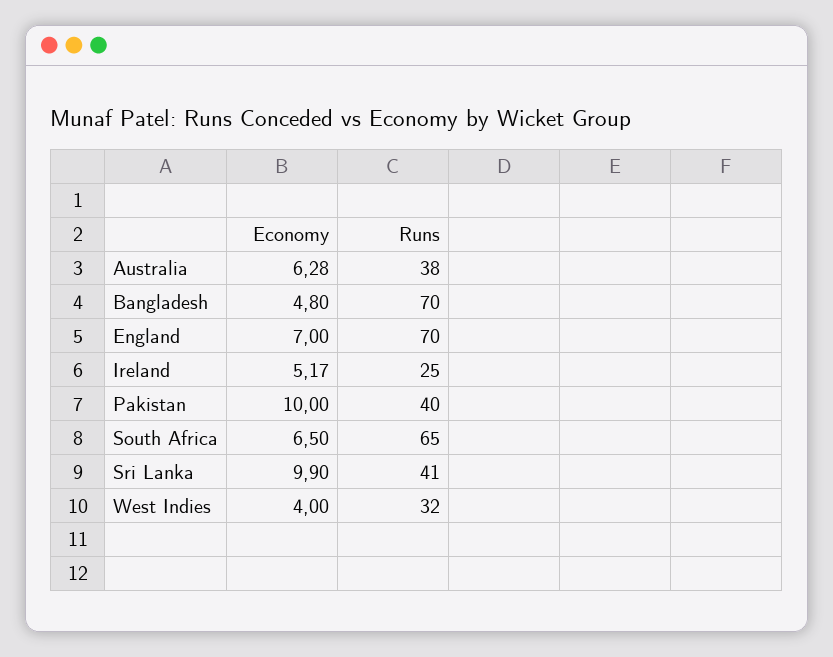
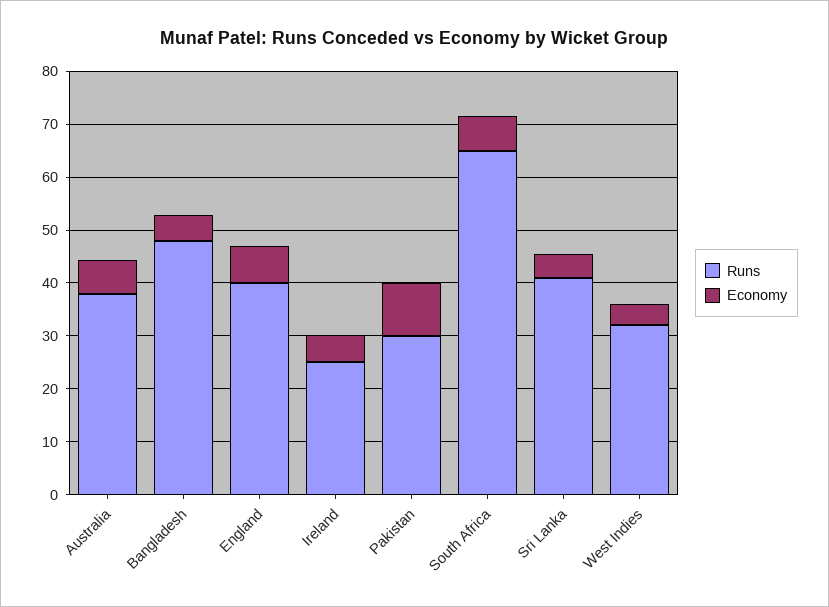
Runs, Bangladesh: 70 -> 48
Runs, England: 70 -> 40
Runs, Pakistan: 40 -> 30
Economy, Sri Lanka: 9.9 -> 4

